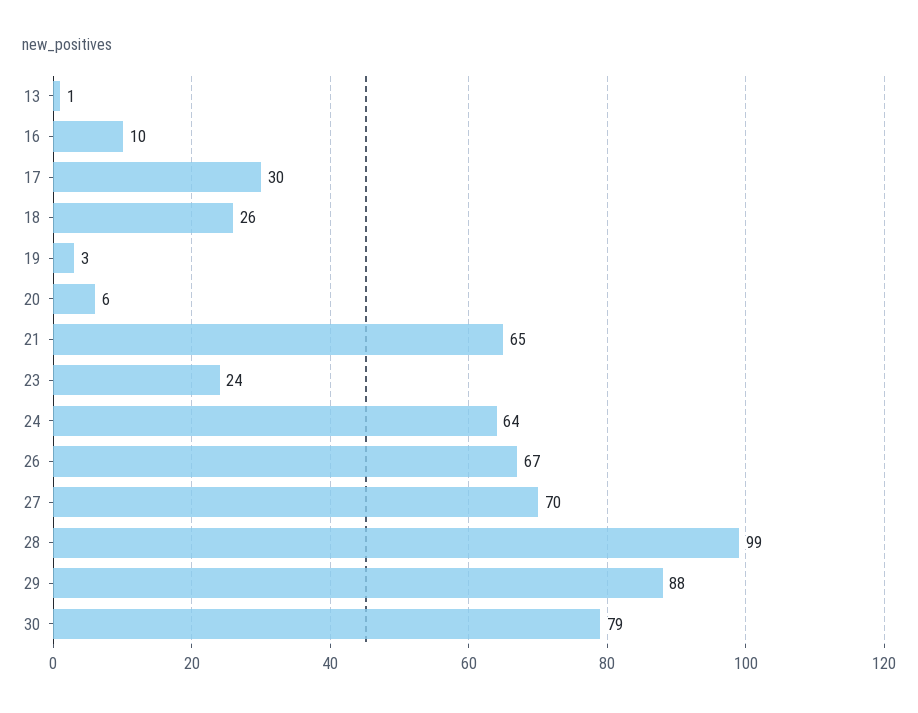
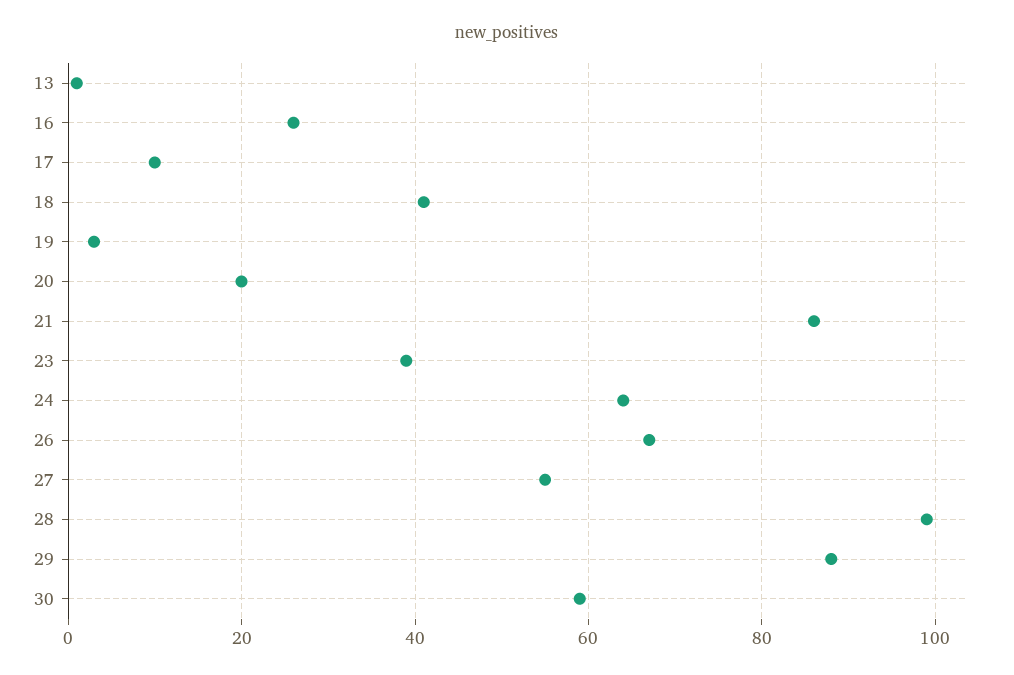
16: 10 -> 25
17: 30 -> 10
18: 26 -> 40
20: 6 -> 20
21: 65 -> 85
23: 24 -> 40
27: 70 -> 55
30: 79 -> 60

